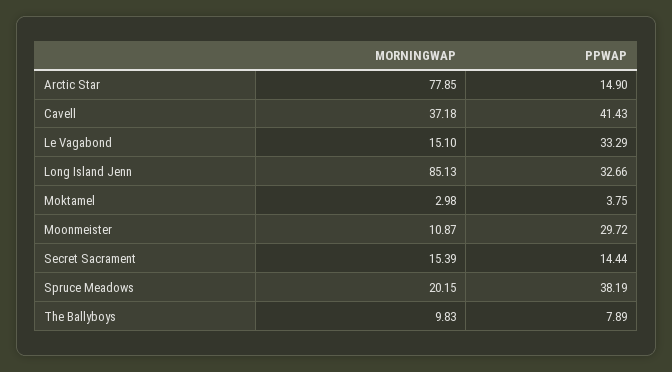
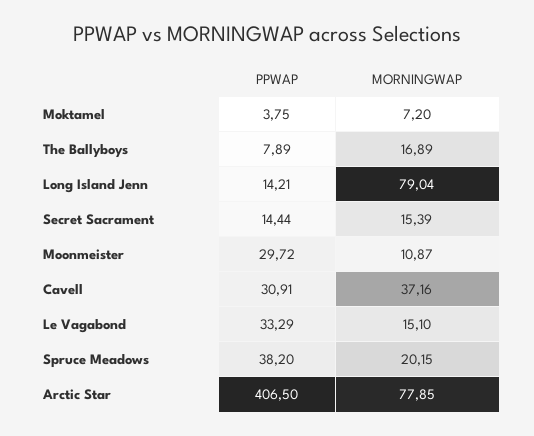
PPWAP, Arctic Star: 14.9 -> 406.5
MORNINGWAP, Cavell: 37.18 -> 37.16
PPWAP, Cavell: 41.43 -> 30.91
MORNINGWAP, Long Island Jenn: 85.13 -> 79.04
PPWAP, Long Island Jenn: 32.66 -> 14.21
MORNINGWAP, Moktamel: 2.98 -> 7.2
PPWAP, Spruce Meadows: 38.19 -> 38.2
MORNINGWAP, The Ballyboys: 9.83 -> 16.89

